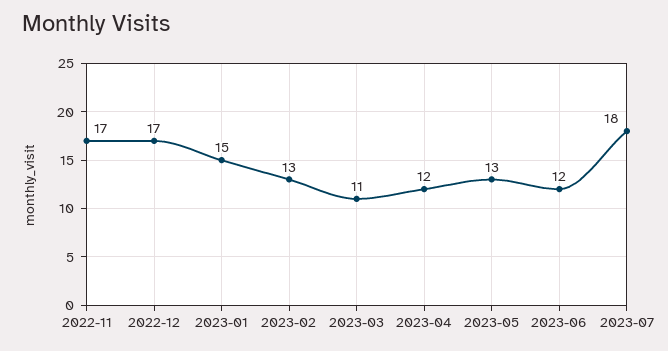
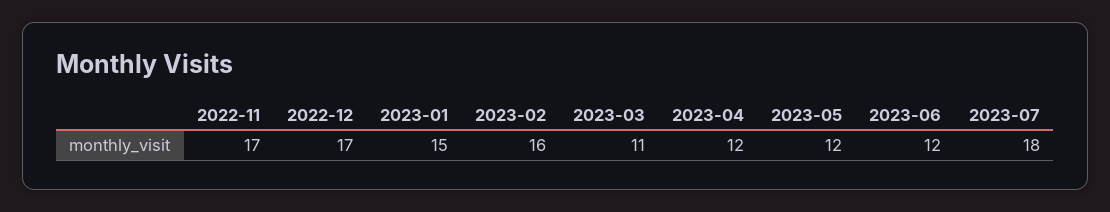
2023-02: 13 -> 16
2023-05: 13 -> 12

